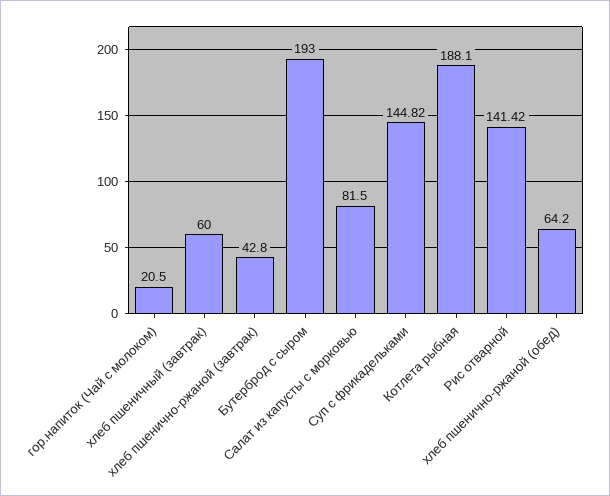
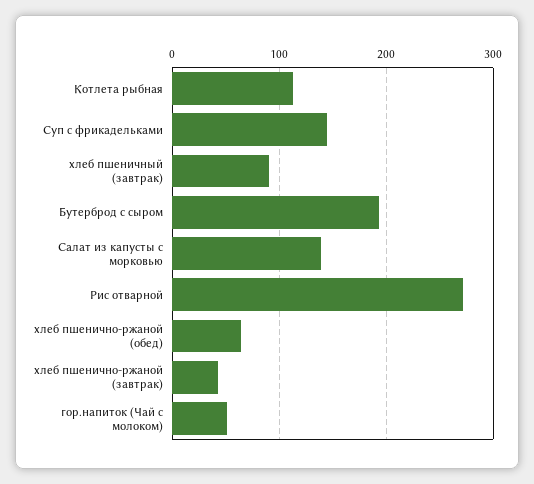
гор.напиток (Чай с молоком): 20.5 -> 50
хлеб пшеничный (завтрак): 60 -> 90
Салат из капусты с морковью: 81.5 -> 140
Котлета рыбная: 188.1 -> 110
Рис отварной: 141.42 -> 270

